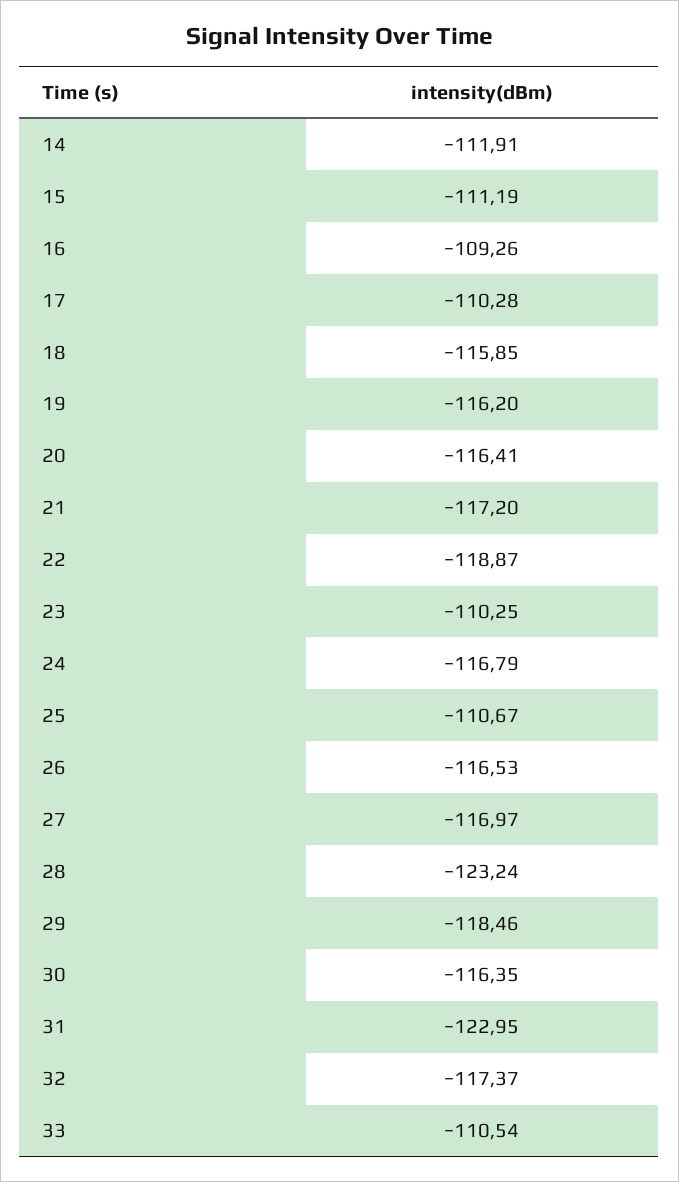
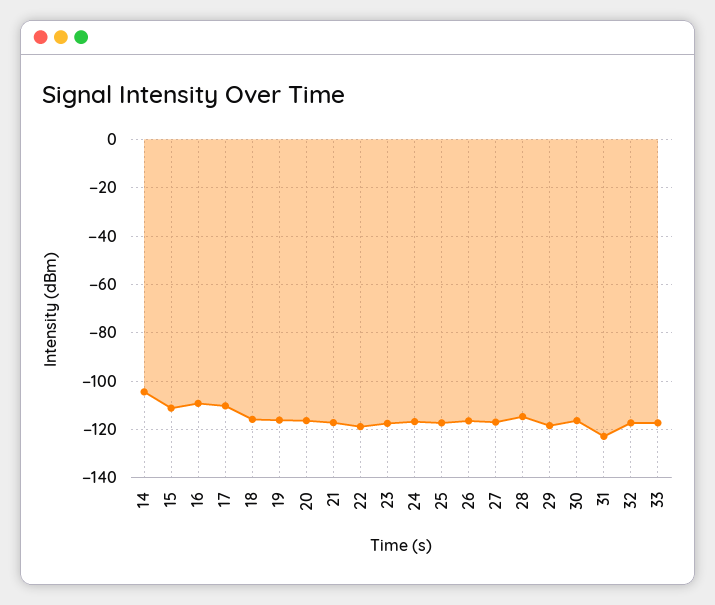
14: -111.91 -> -105
23: -110.25 -> -117.5
25: -110.67 -> -117.5
28: -123.24 -> -115
33: -110.54 -> -117.5

